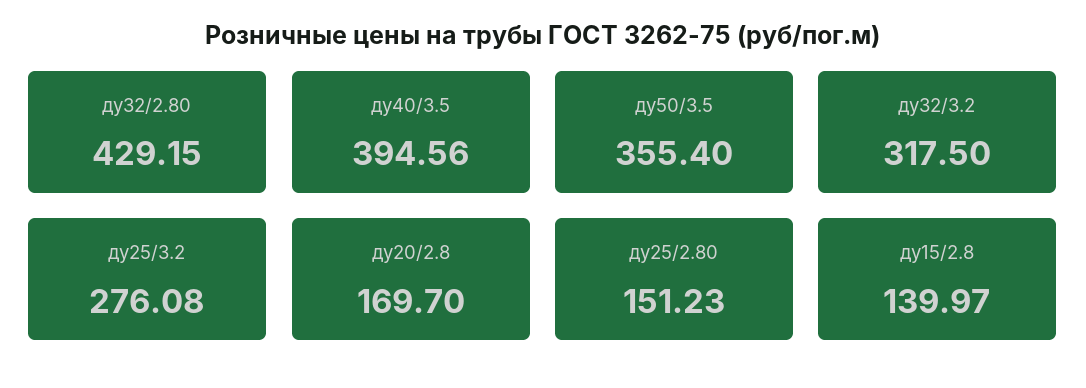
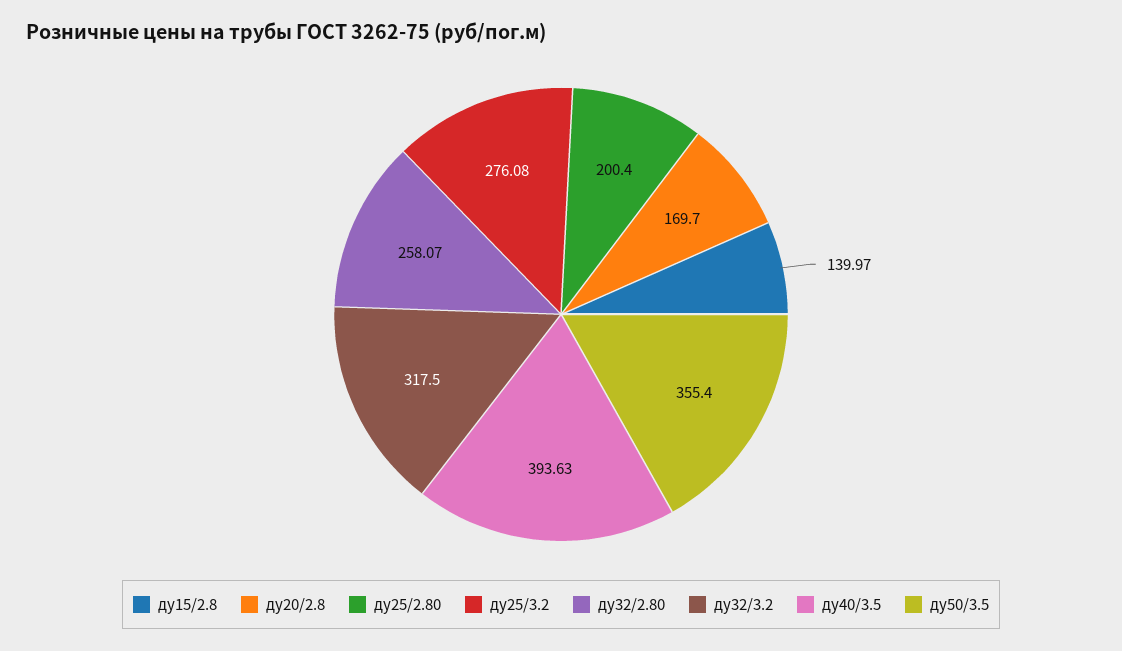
ду32/2.80: 429.15 -> 258.07
ду40/3.5: 394.56 -> 393.63
ду25/2.80: 151.23 -> 200.4

